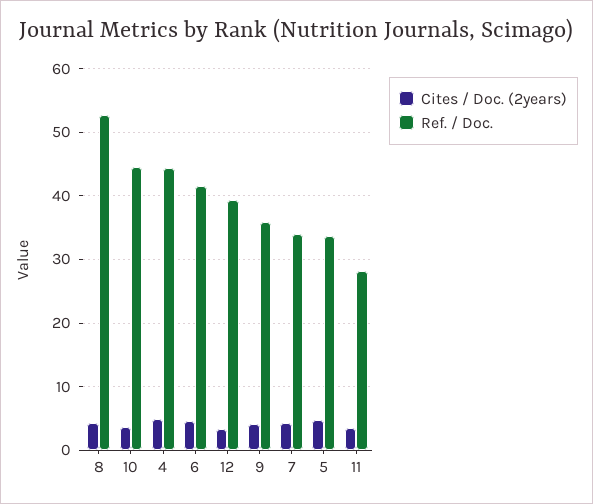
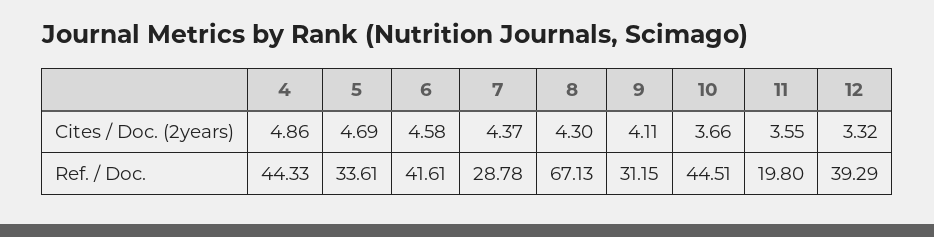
Ref. / Doc., 8: 53 -> 67.13
Ref. / Doc., 9: 36 -> 31.15
Ref. / Doc., 7: 34 -> 28.78
Ref. / Doc., 11: 28 -> 19.8

